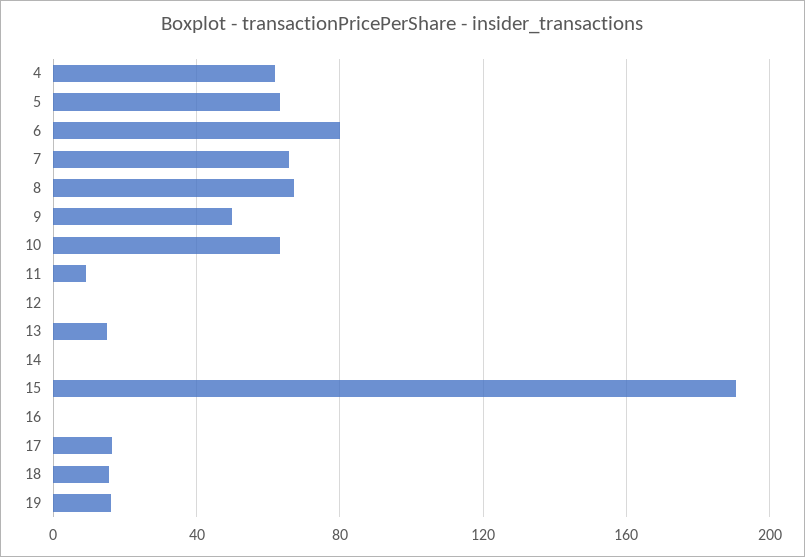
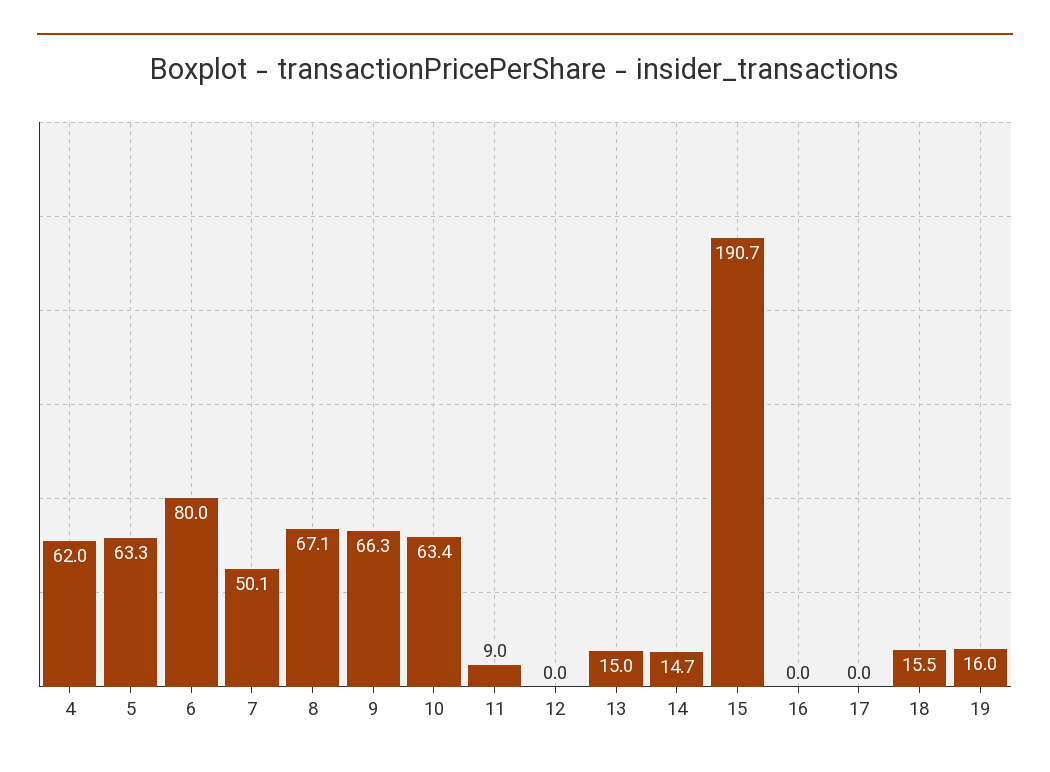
7: 65 -> 50.1
9: 50 -> 66.3
14: 0 -> 14.7
17: 15 -> 0

